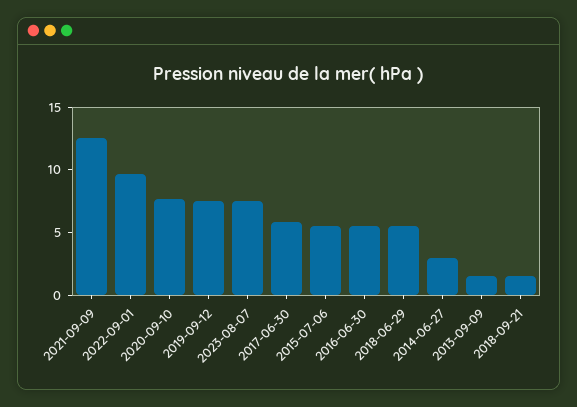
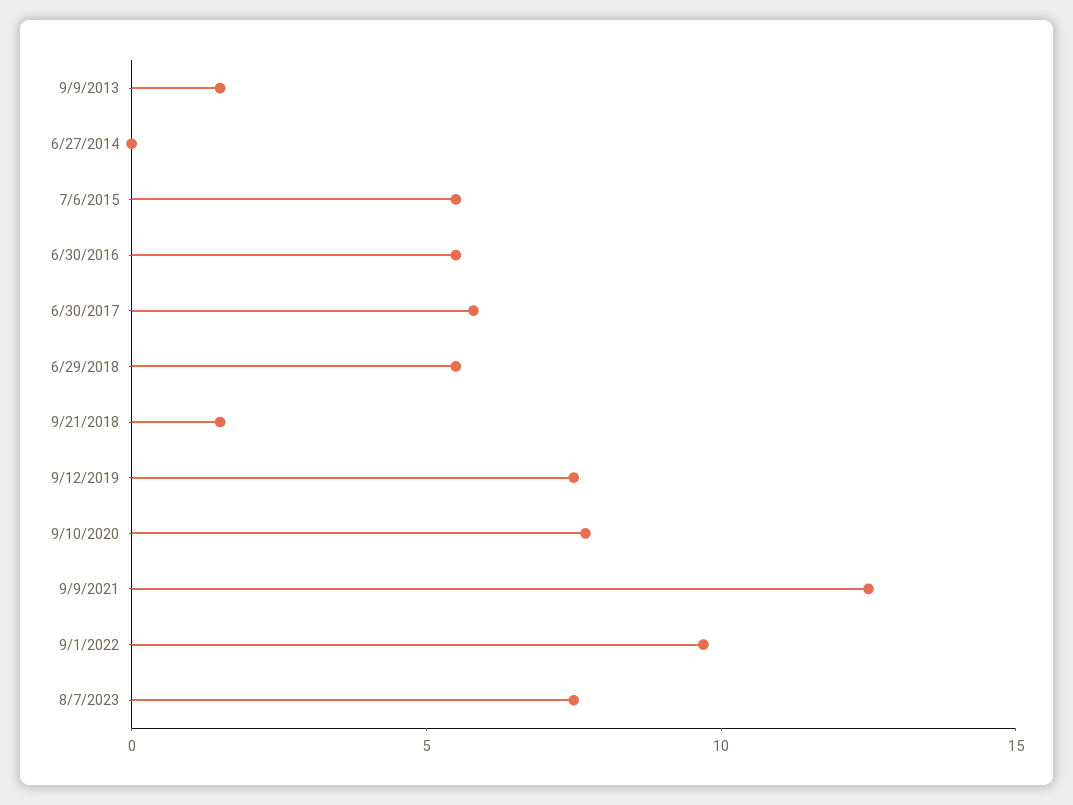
2014-06-27: 3 -> 0

